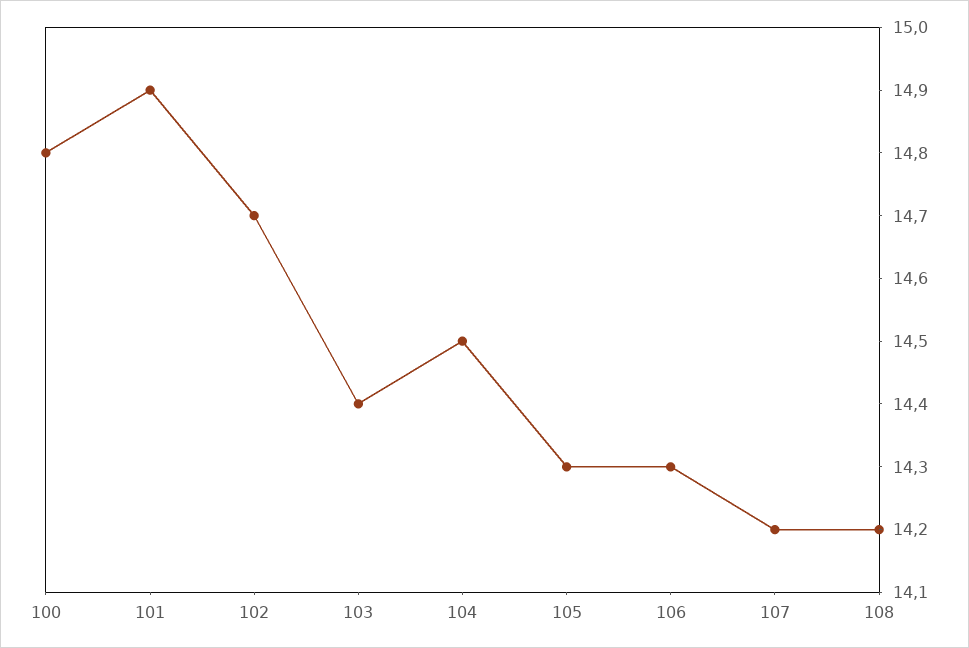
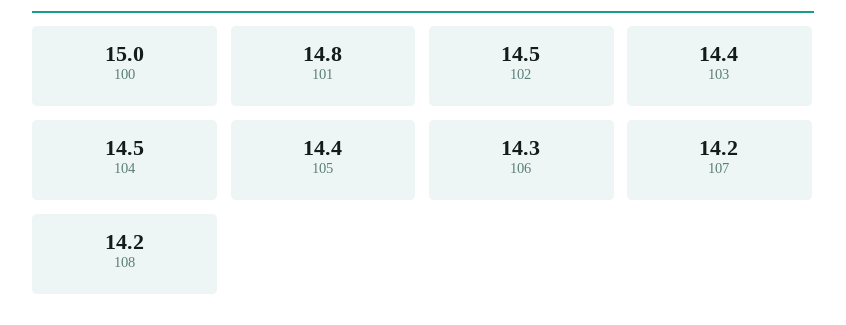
100: 14.8 -> 15
101: 14.9 -> 14.8
102: 14.7 -> 14.5
105: 14.3 -> 14.4

